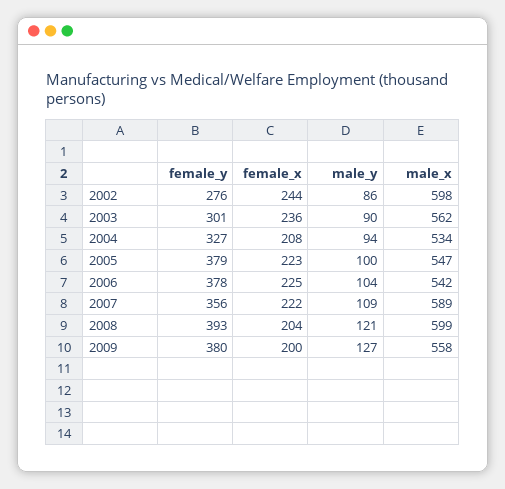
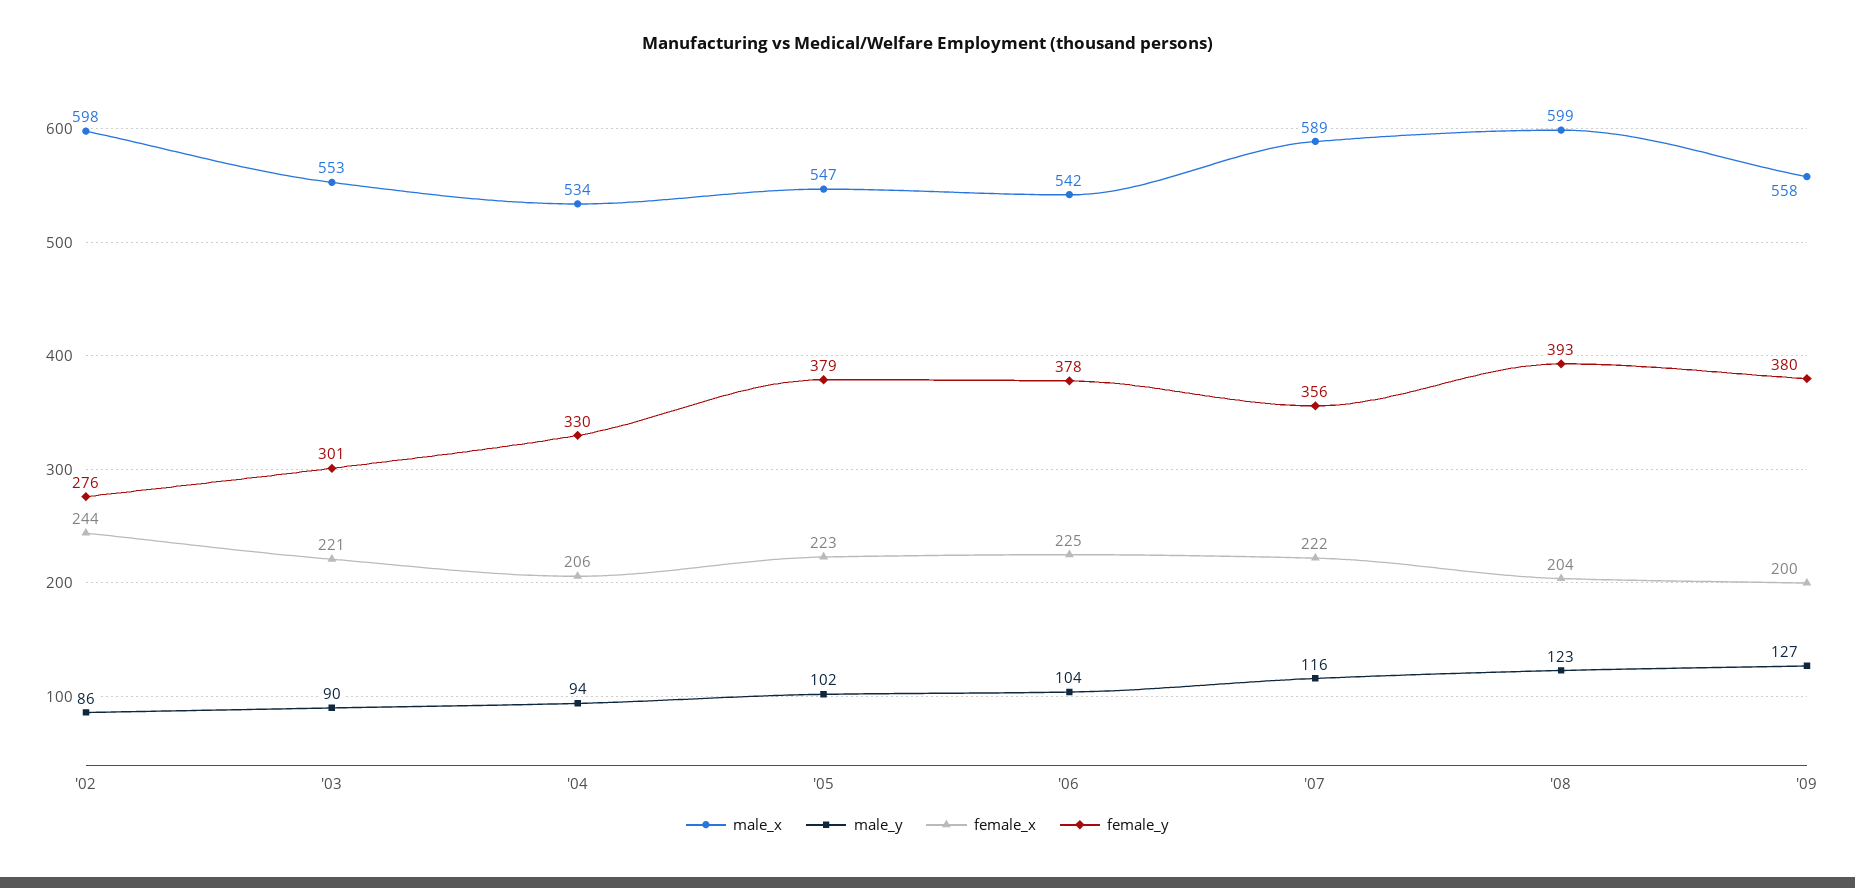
female_x, 2003: 236 -> 221
male_x, 2003: 562 -> 553
female_y, 2004: 327 -> 330
female_x, 2004: 208 -> 206
male_y, 2005: 100 -> 102
male_y, 2007: 109 -> 116
male_y, 2008: 121 -> 123

